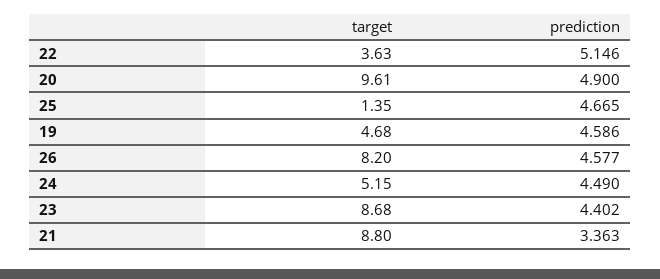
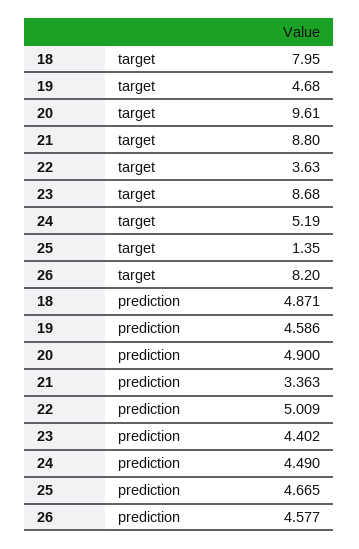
prediction, 22: 5.146 -> 5.009
target, 24: 5.15 -> 5.19
target, 18: none -> 7.95
prediction, 18: none -> 4.871

